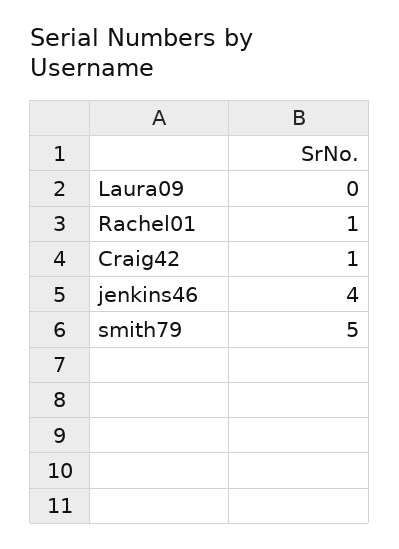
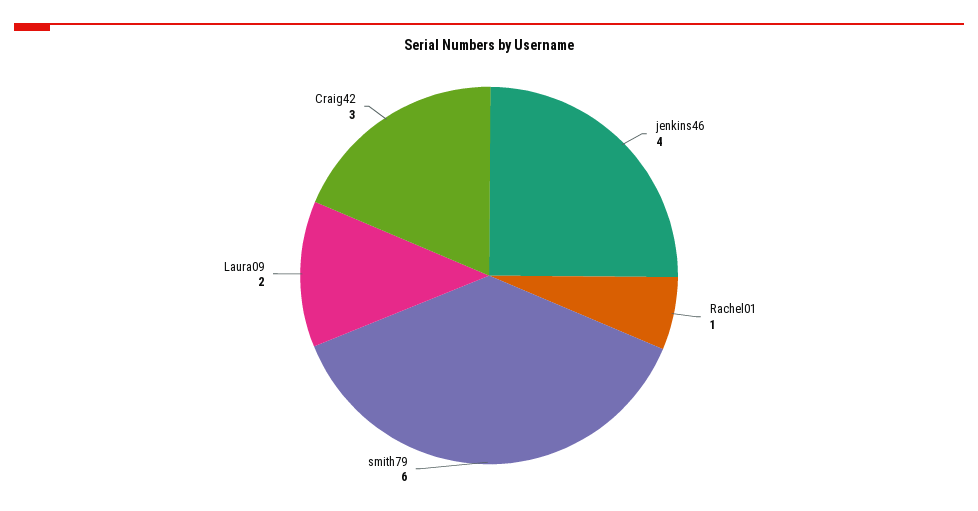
Laura09: 0 -> 2
Craig42: 1 -> 3
smith79: 5 -> 6

